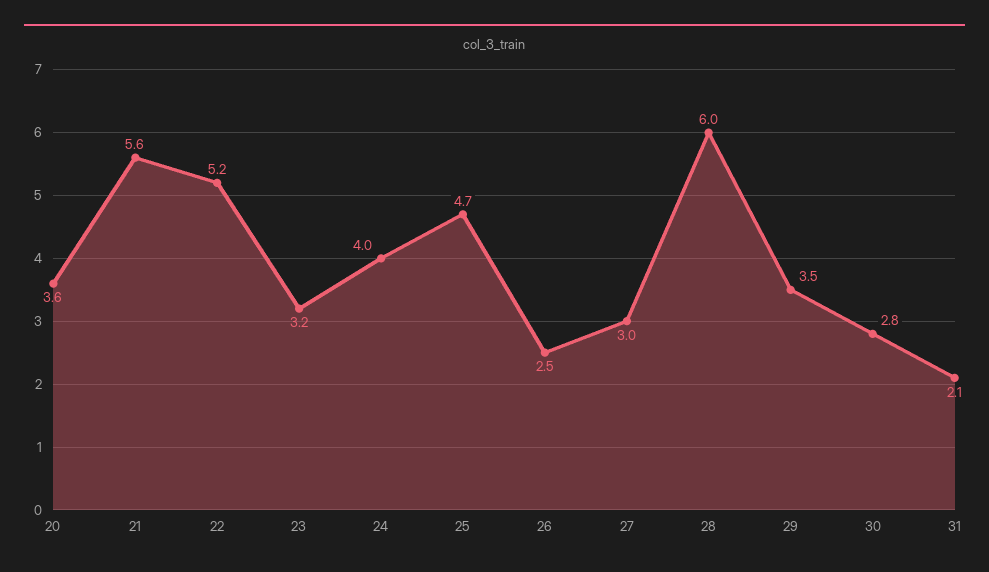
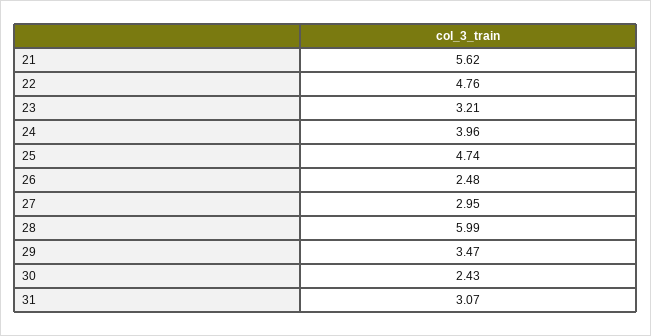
20: 3.6 -> none
22: 5.2 -> 4.76
30: 2.8 -> 2.43
31: 2.1 -> 3.07

